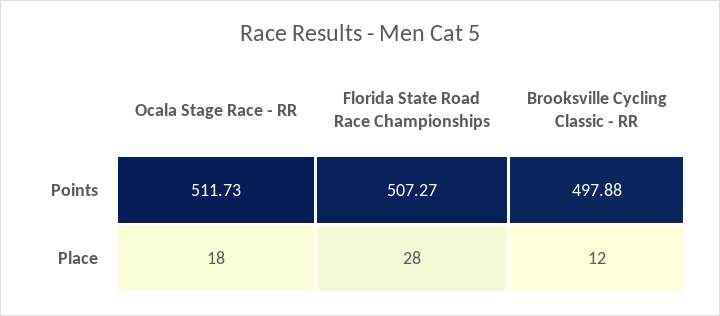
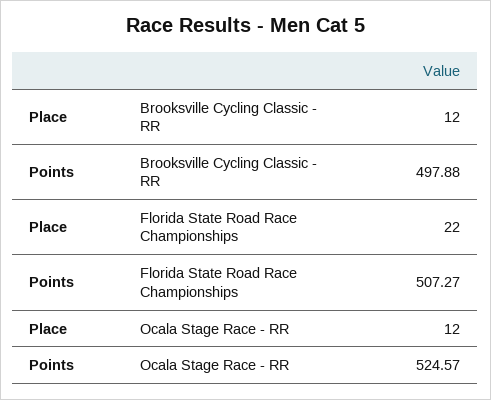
Ocala Stage Race - RR, Points: 511.73 -> 524.57
Ocala Stage Race - RR, Place: 18 -> 12
Florida State Road Race Championships, Place: 28 -> 22

